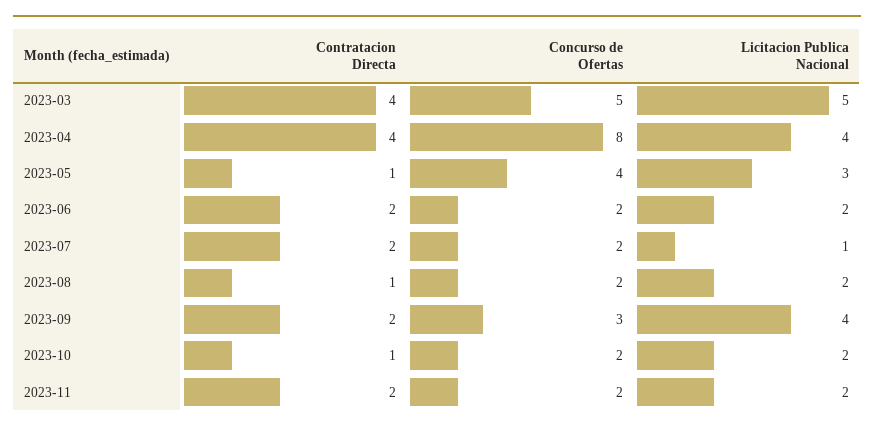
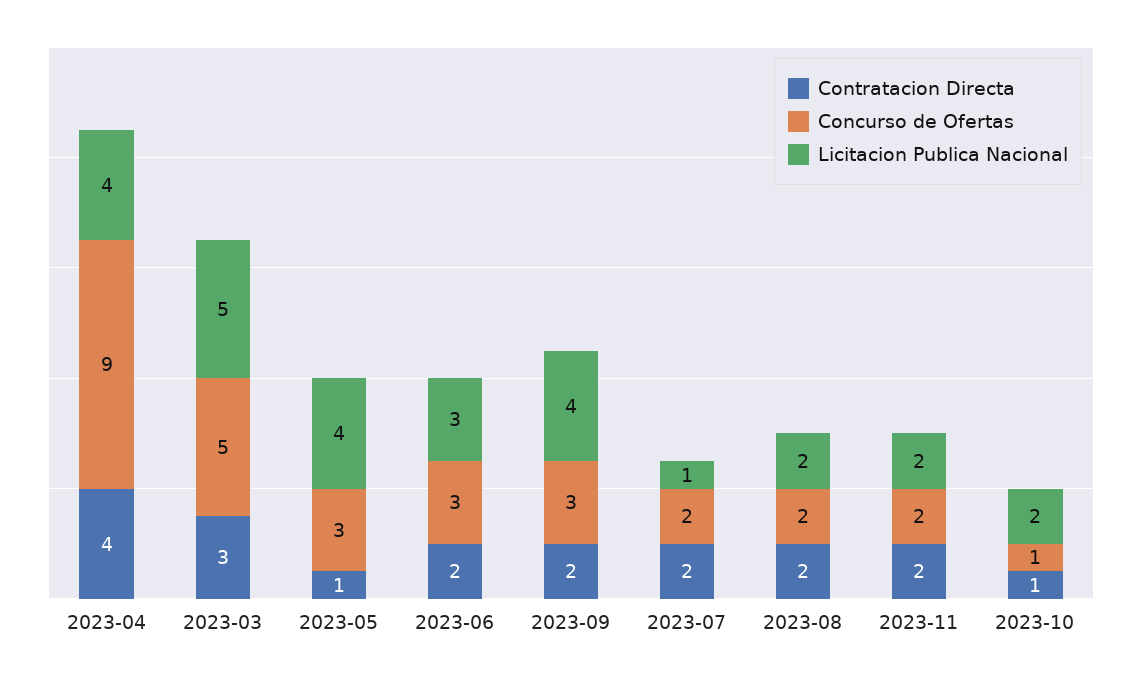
Contratacion Directa, 2023-03: 4 -> 3
Concurso de Ofertas, 2023-04: 8 -> 9
Concurso de Ofertas, 2023-05: 4 -> 3
Licitacion Publica Nacional, 2023-05: 3 -> 4
Concurso de Ofertas, 2023-06: 2 -> 3
Licitacion Publica Nacional, 2023-06: 2 -> 3
Contratacion Directa, 2023-08: 1 -> 2
Concurso de Ofertas, 2023-10: 2 -> 1

